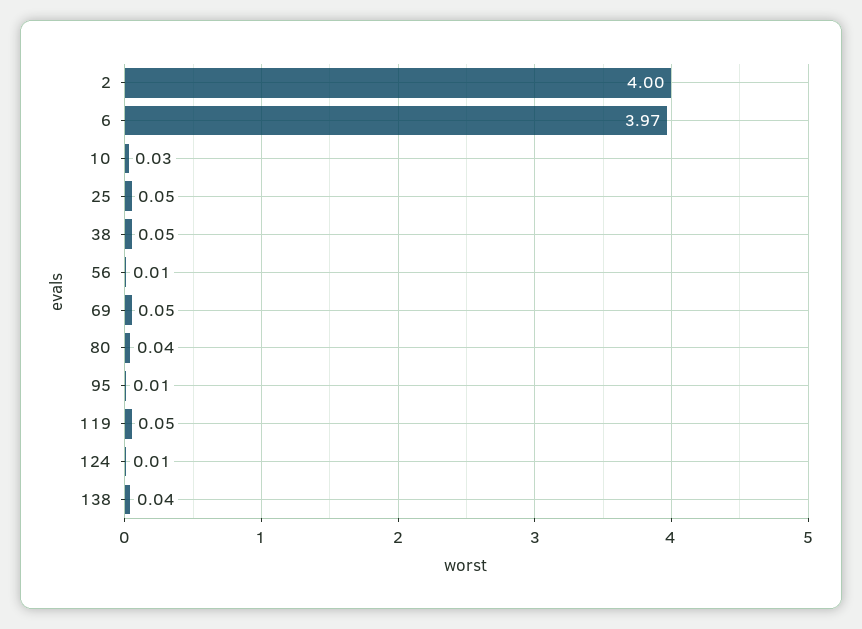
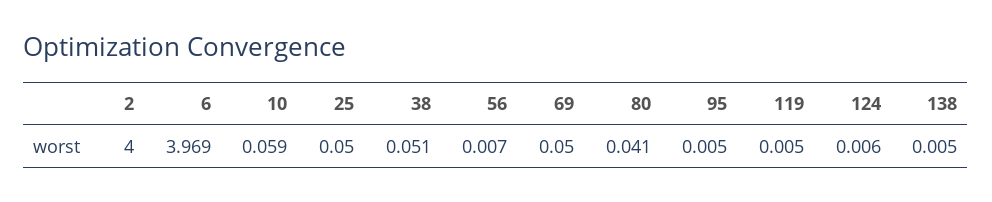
10: 0.03 -> 0.059
119: 0.05 -> 0.005
138: 0.04 -> 0.005

